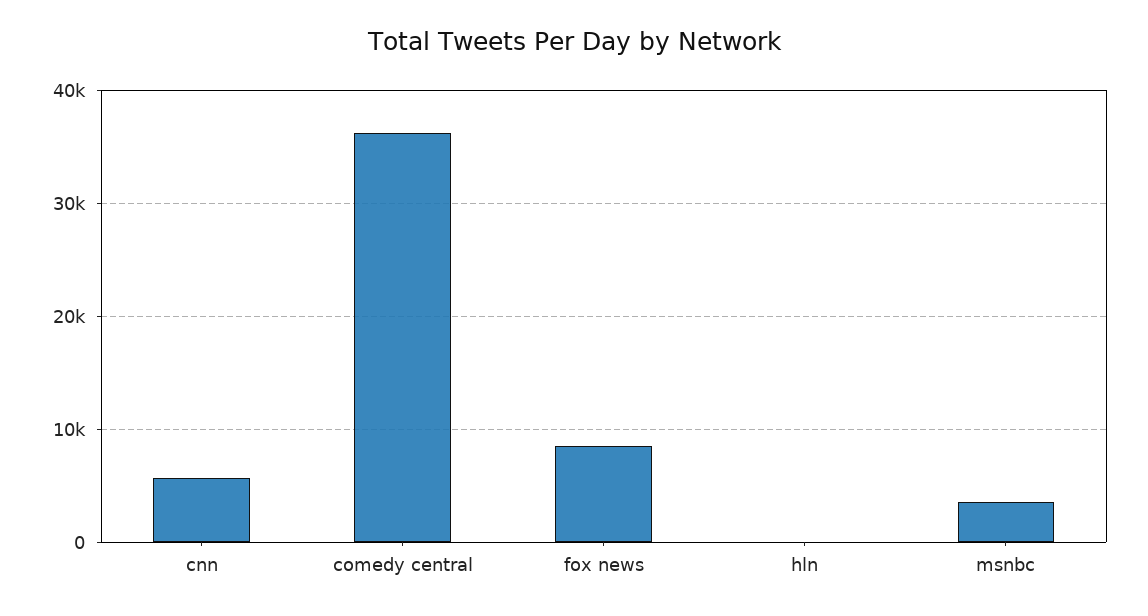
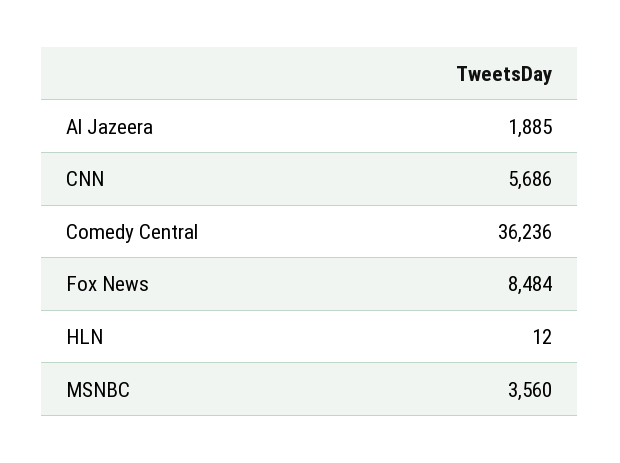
Al Jazeera: none -> 1885

